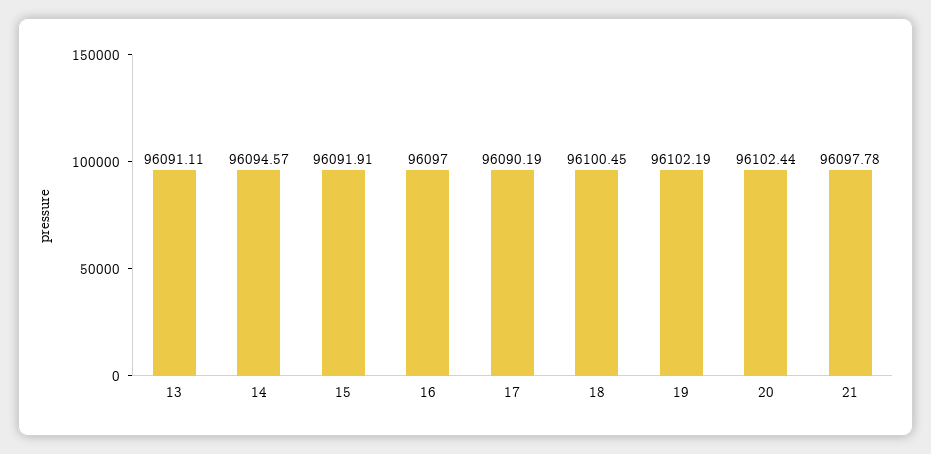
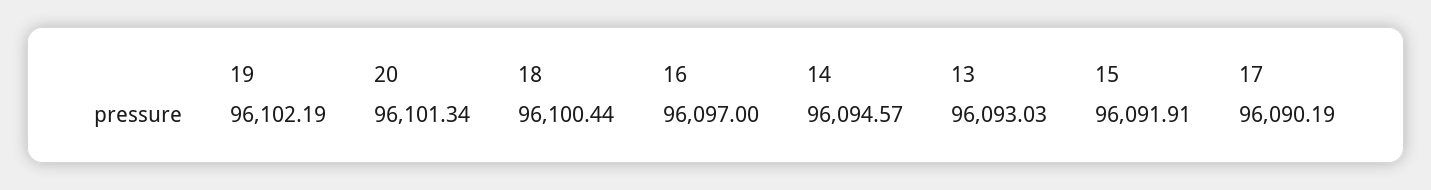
13: 96091.11 -> 96093.03
18: 96100.45 -> 96100.44
20: 96102.44 -> 96101.34
21: 96097.78 -> none

